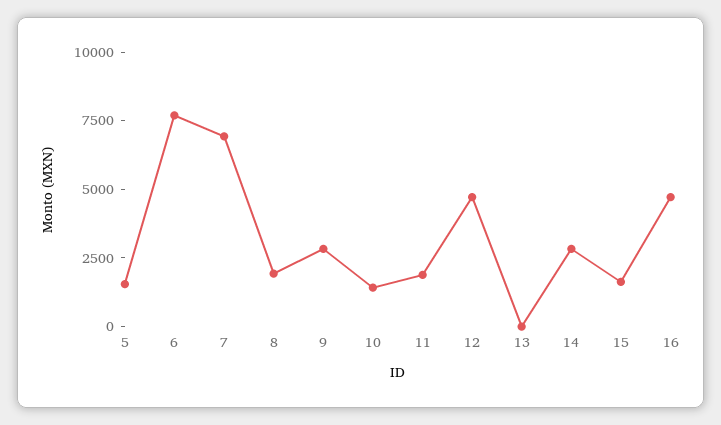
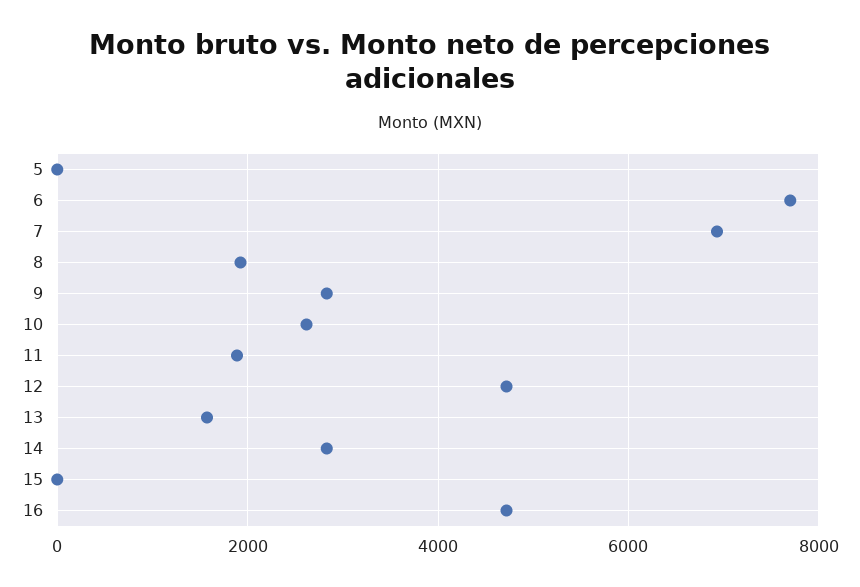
5: 1500 -> 0
10: 1500 -> 2600
13: 0 -> 1600
15: 1500 -> 0

